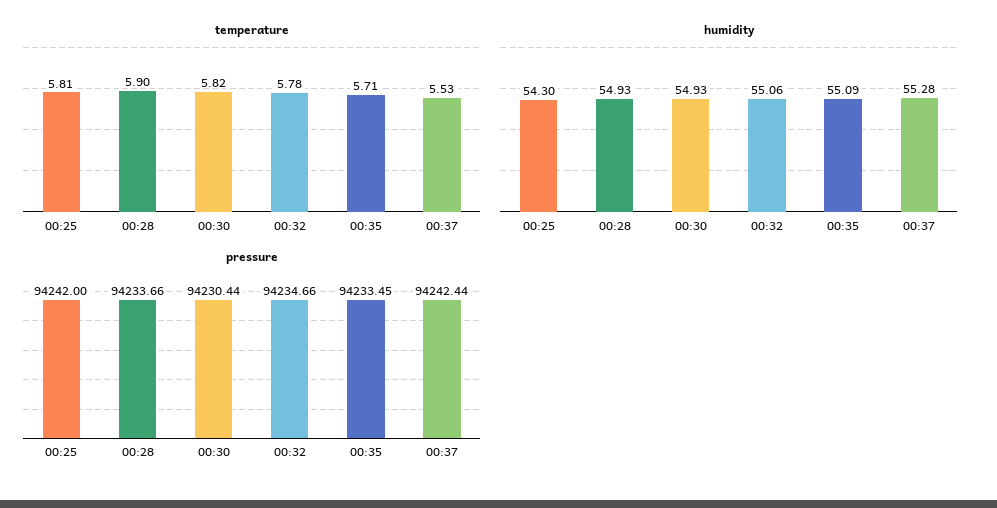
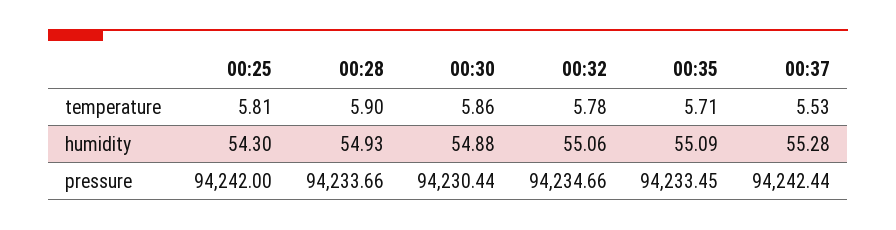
temperature, 00:30: 5.82 -> 5.86
humidity, 00:30: 54.93 -> 54.88

